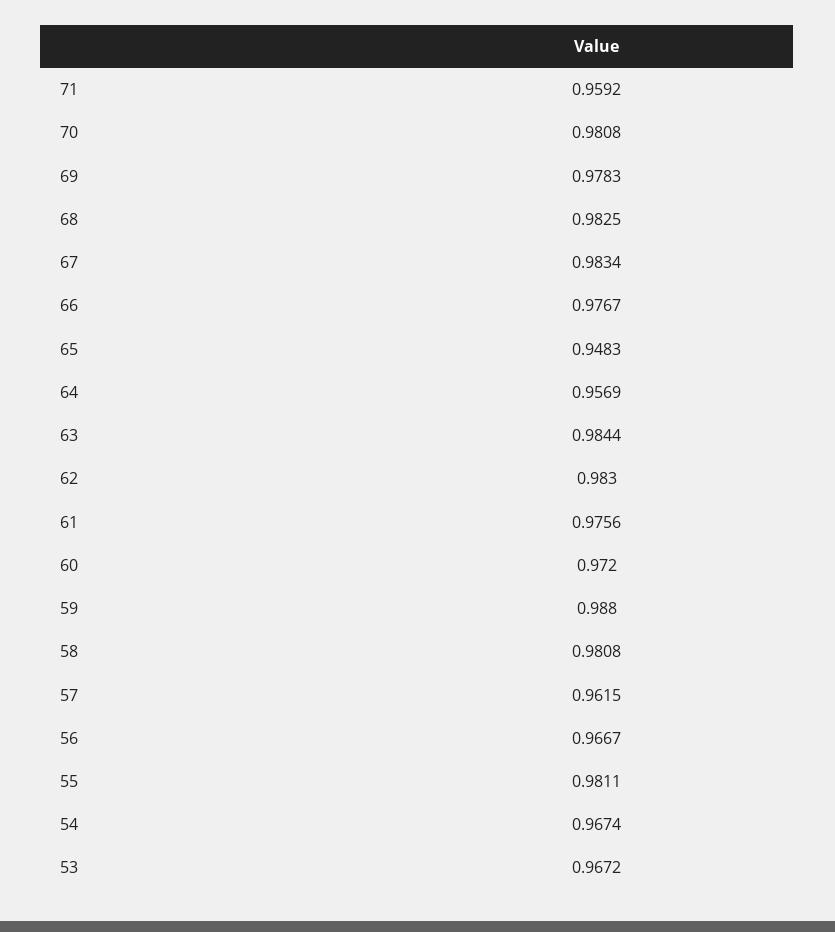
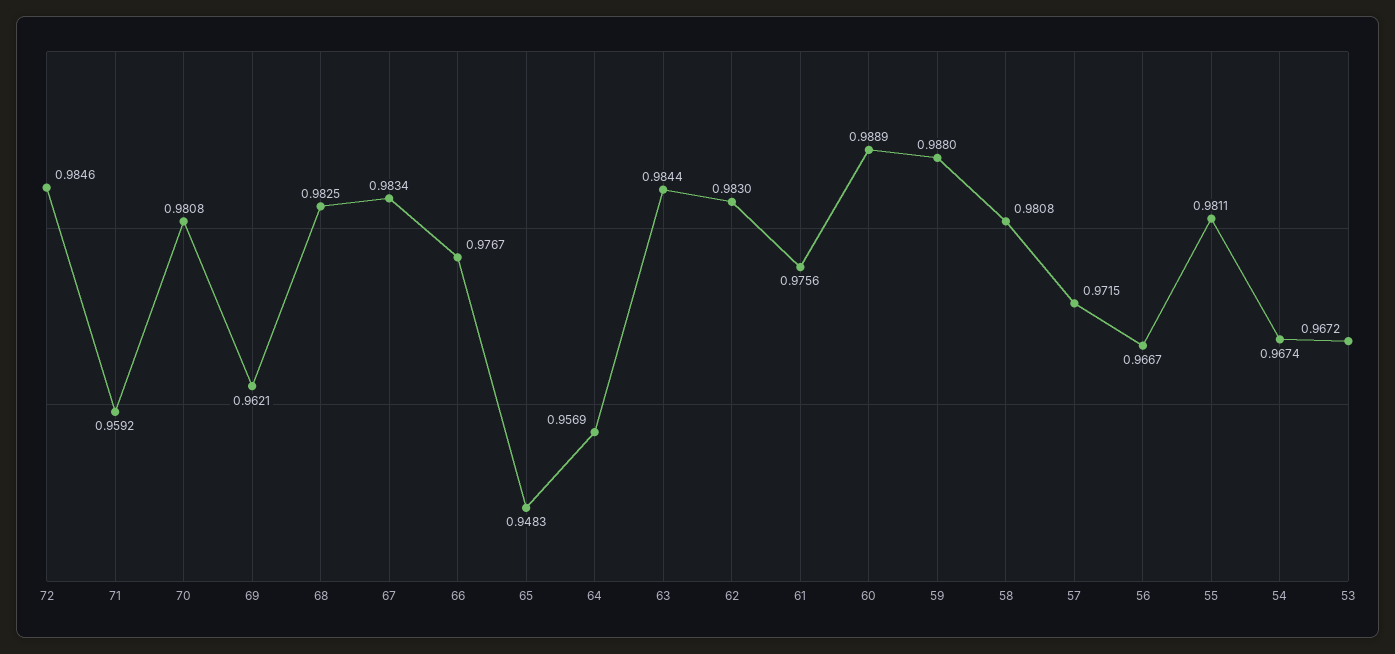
69: 0.9783 -> 0.9621
60: 0.972 -> 0.9889
57: 0.9615 -> 0.9715
72: none -> 0.9846

